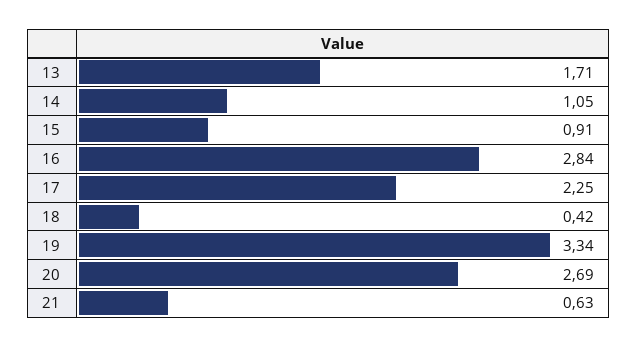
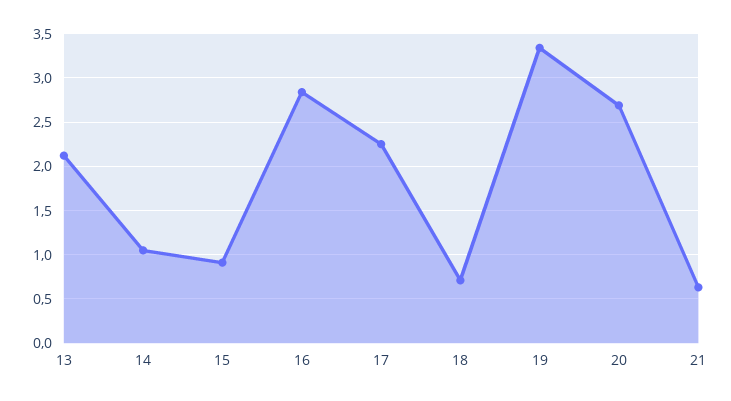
13: 1.71 -> 2.1
18: 0.42 -> 0.7

